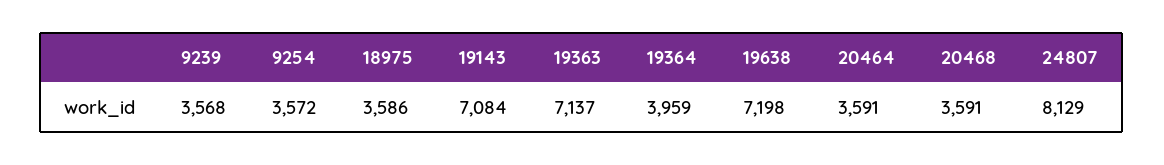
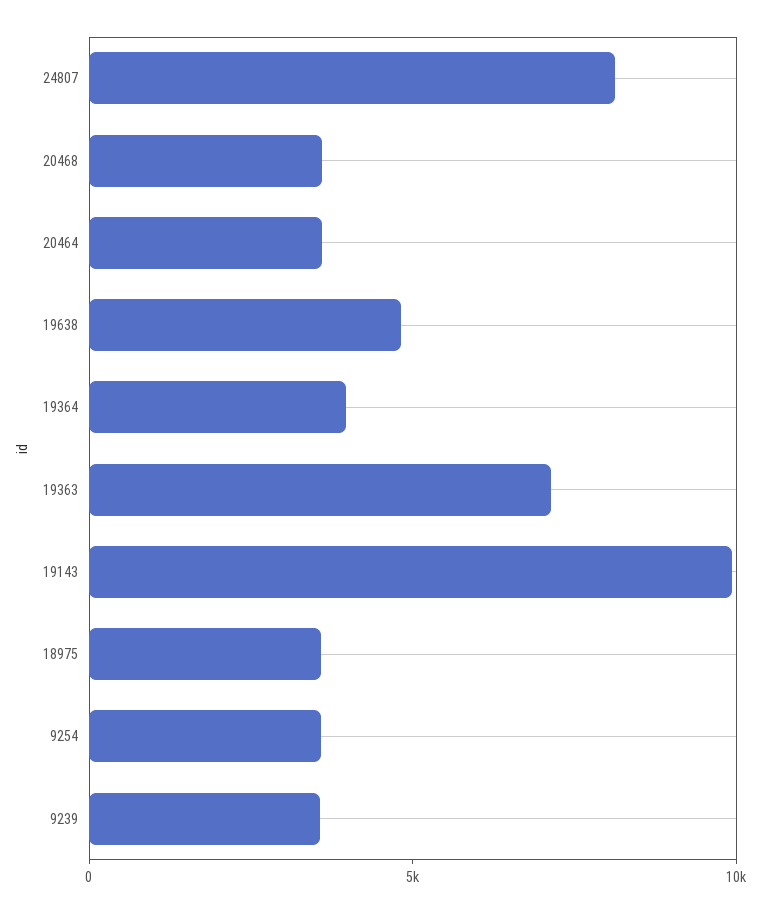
19143: 7084 -> 10000
19638: 7198 -> 5000

